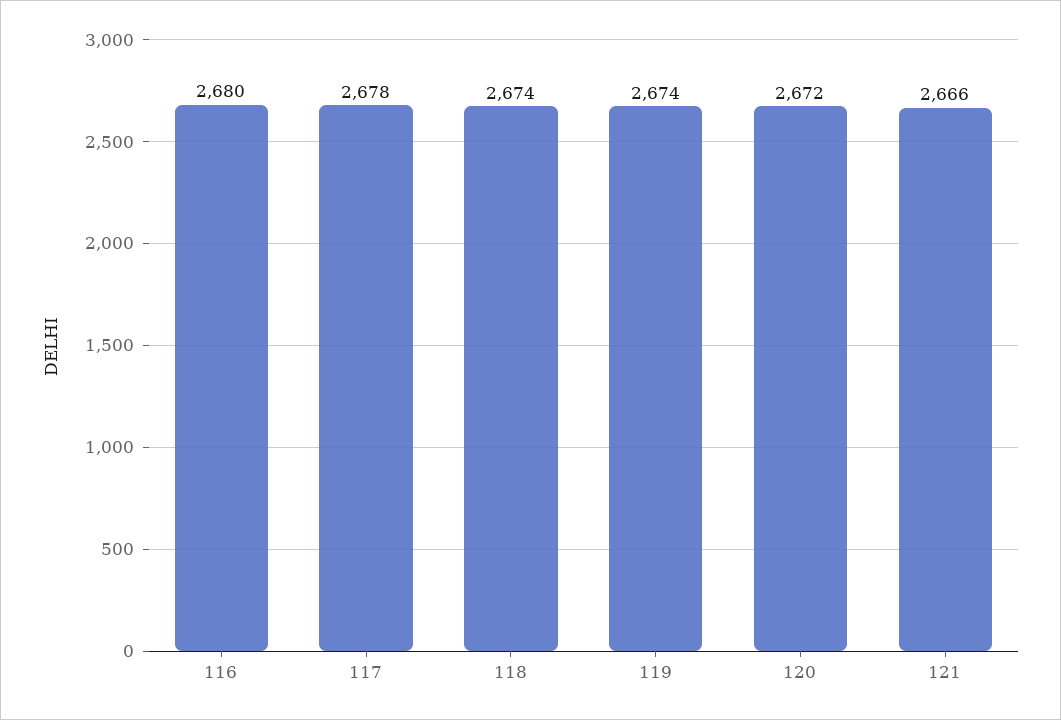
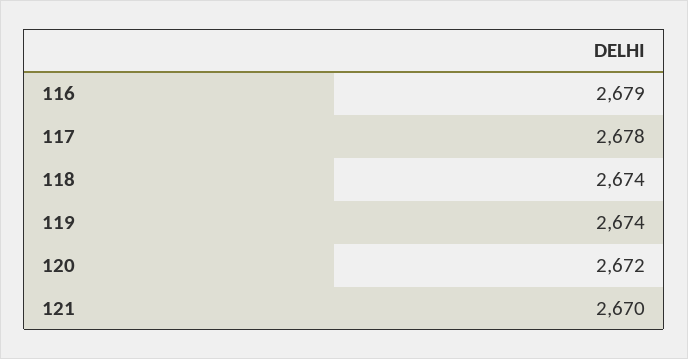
116: 2680 -> 2679
121: 2666 -> 2670

